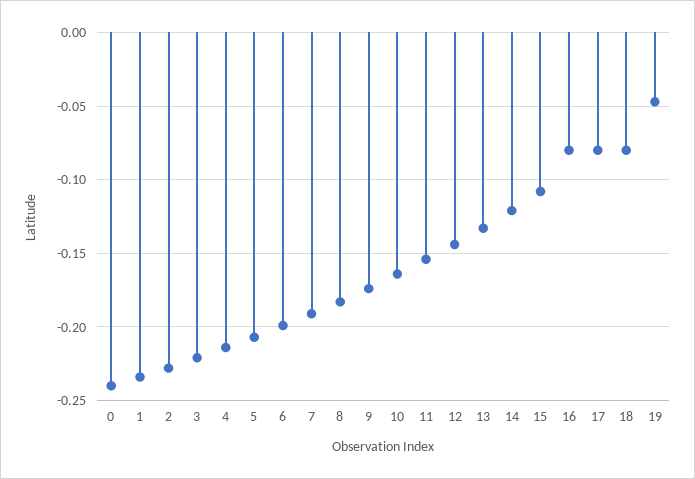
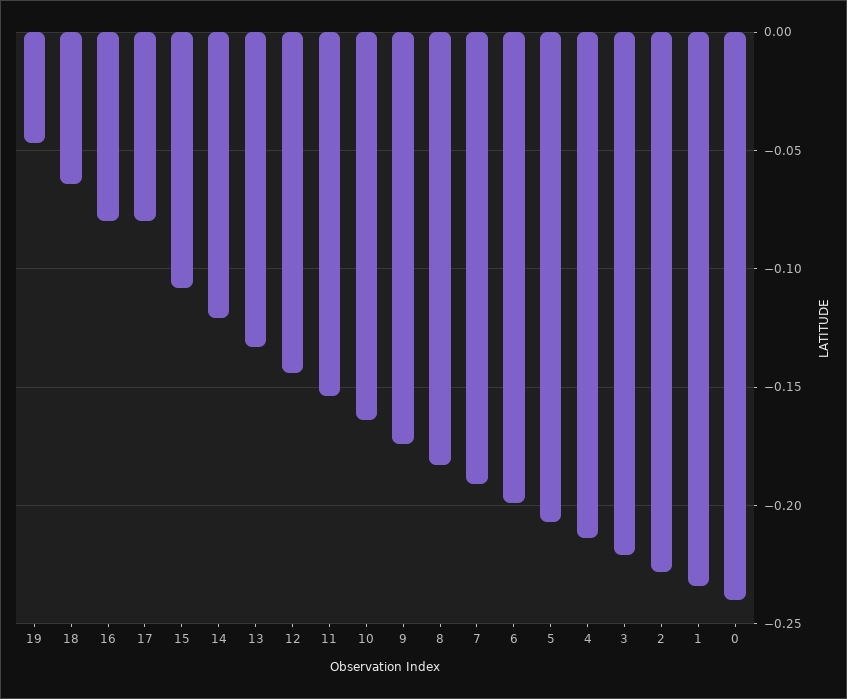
18: -0.08 -> -0.065

